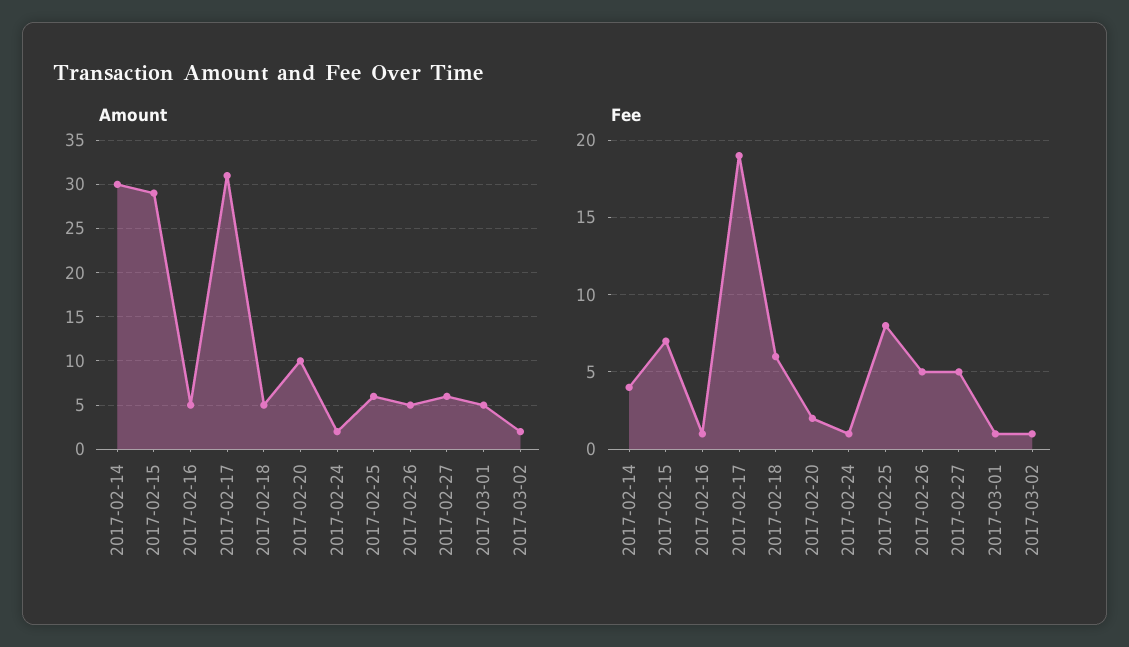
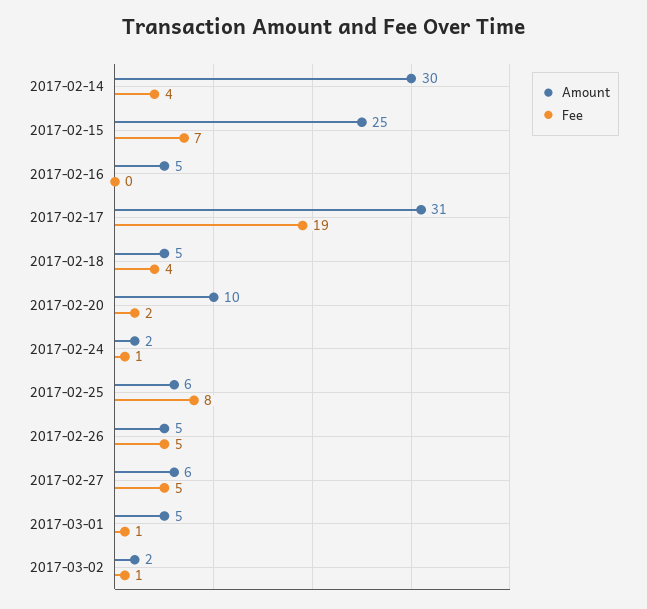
Amount, 2017-02-15: 29 -> 25
Fee, 2017-02-16: 1 -> 0
Fee, 2017-02-18: 6 -> 4

